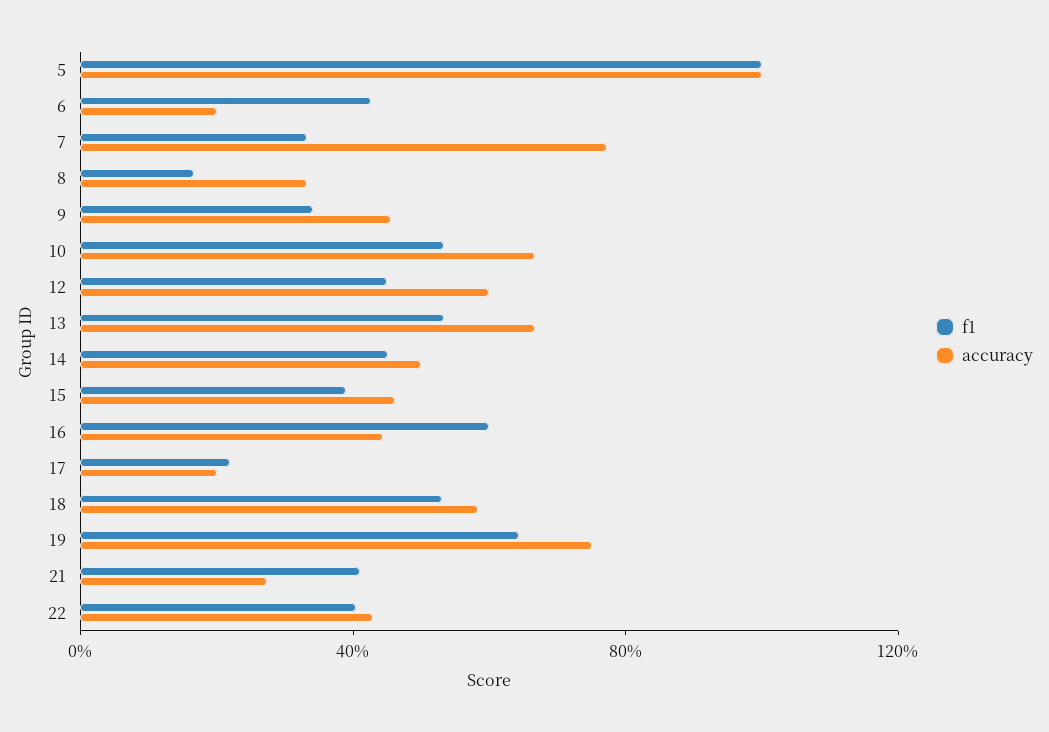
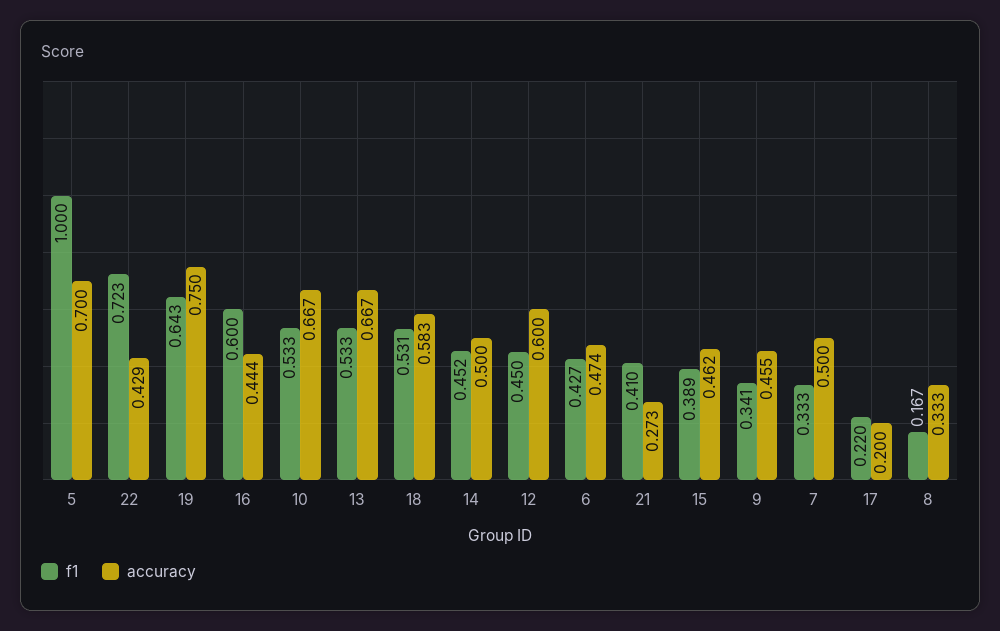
accuracy, 5: 1 -> 0.7
accuracy, 6: 0.2 -> 0.474
accuracy, 7: 0.8 -> 0.5
f1, 22: 0.4 -> 0.723

